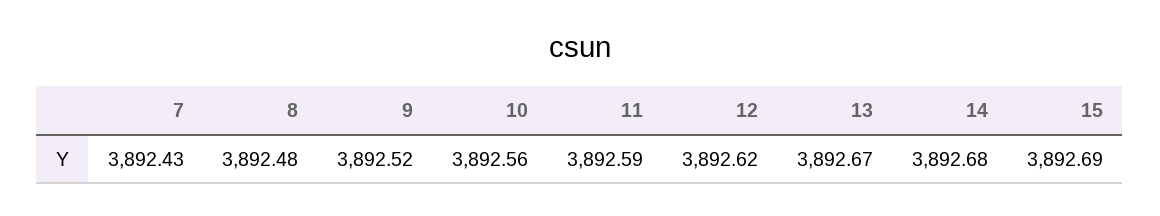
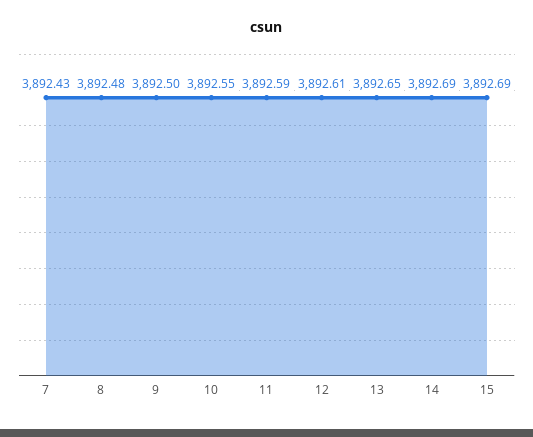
9: 3892.52 -> 3892.5
10: 3892.56 -> 3892.55
12: 3892.62 -> 3892.61
13: 3892.67 -> 3892.65
14: 3892.68 -> 3892.69

